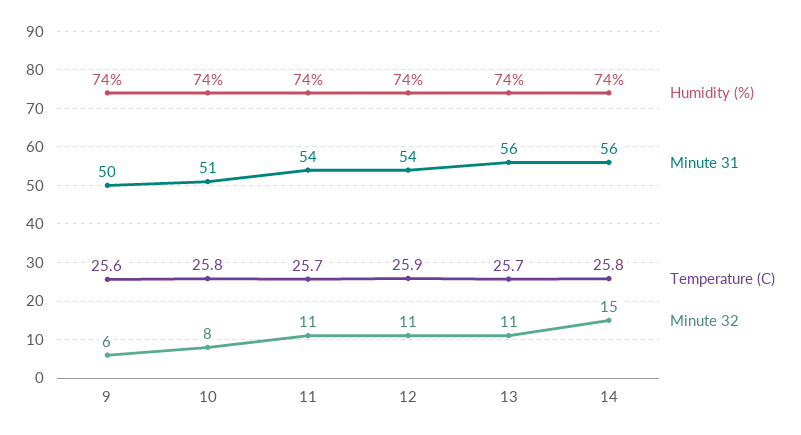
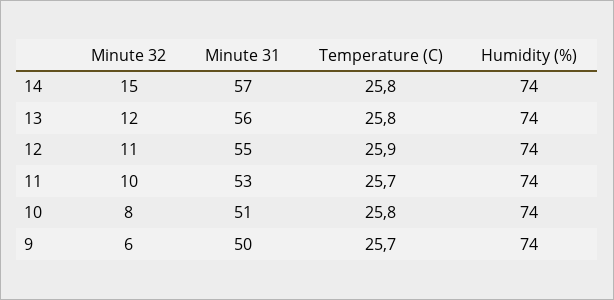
Temperature (C), 9: 25.6 -> 25.7
Minute 31, 11: 54 -> 53
Minute 32, 11: 11 -> 10
Minute 31, 12: 54 -> 55
Temperature (C), 13: 25.7 -> 25.8
Minute 32, 13: 11 -> 12
Minute 31, 14: 56 -> 57

